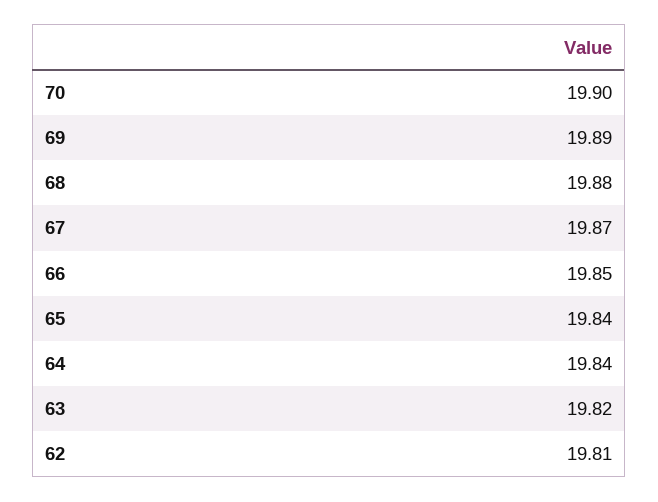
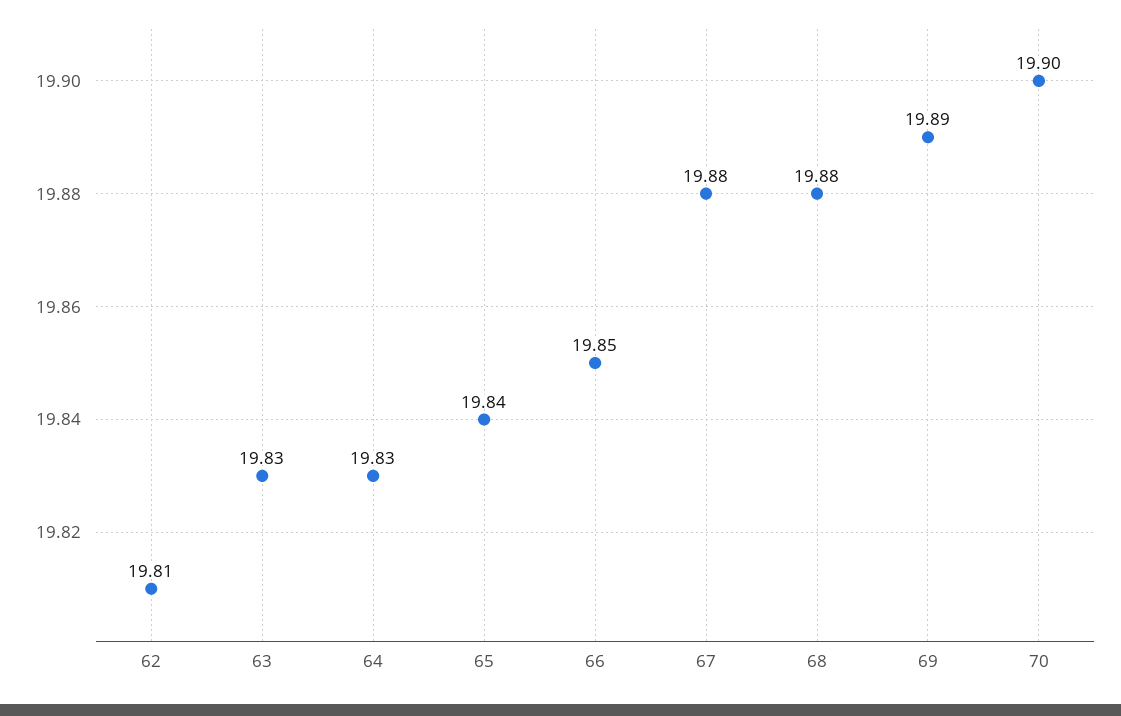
67: 19.87 -> 19.88
64: 19.84 -> 19.83
63: 19.82 -> 19.83

